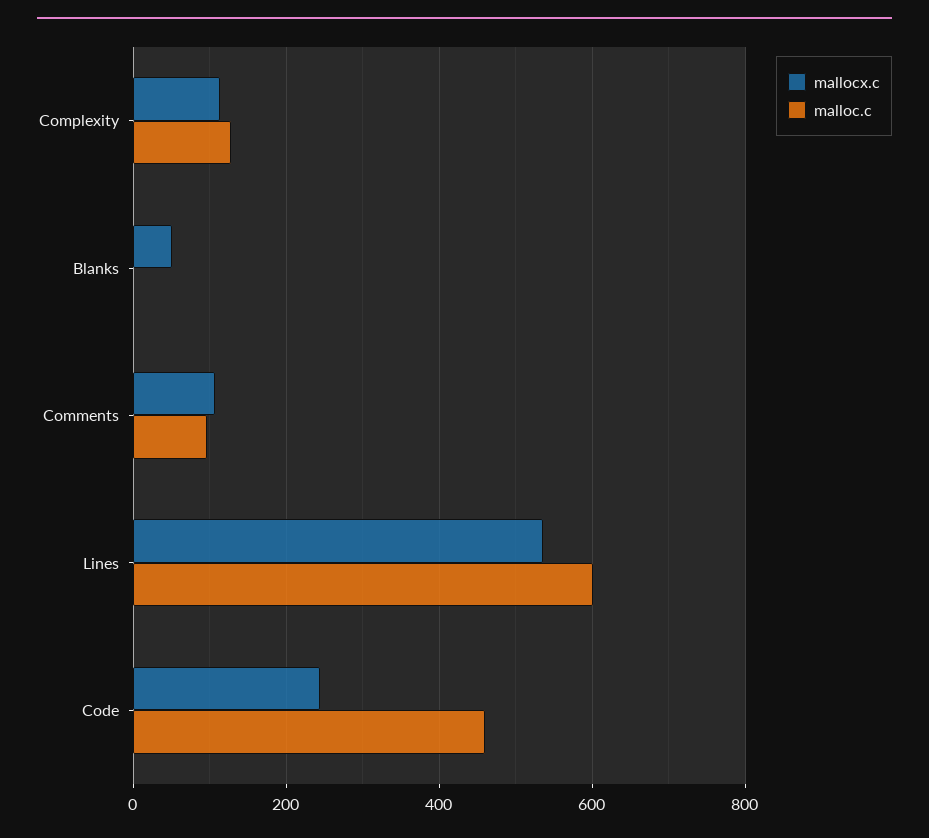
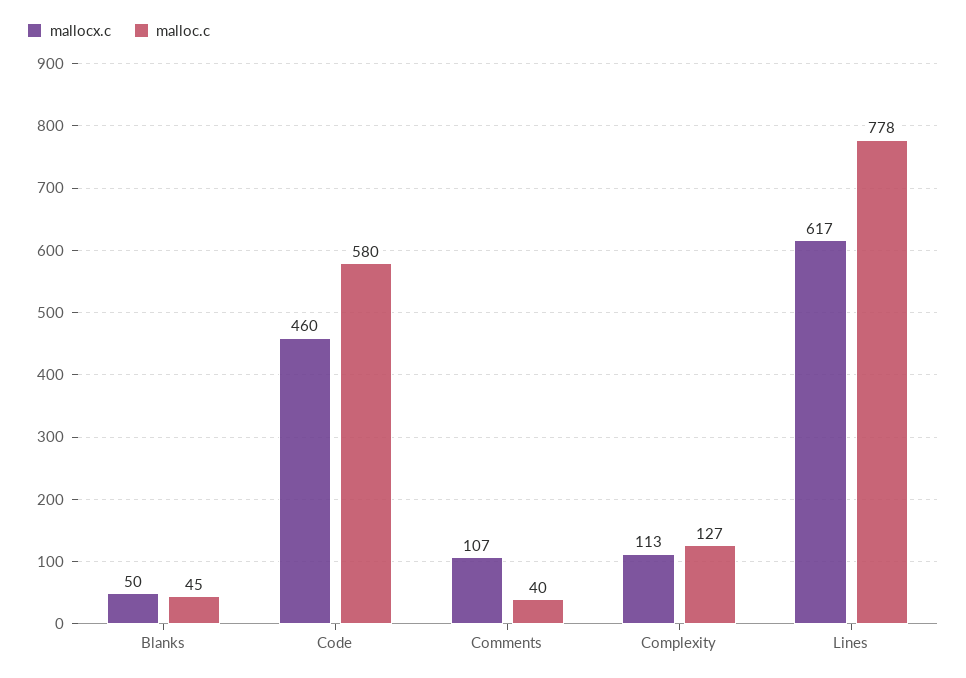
malloc.c, Blanks: 0 -> 45
malloc.c, Comments: 100 -> 40
mallocx.c, Lines: 540 -> 617
malloc.c, Lines: 600 -> 778
mallocx.c, Code: 240 -> 460
malloc.c, Code: 460 -> 580

